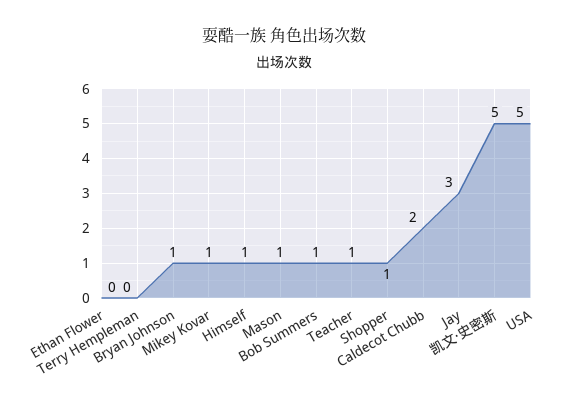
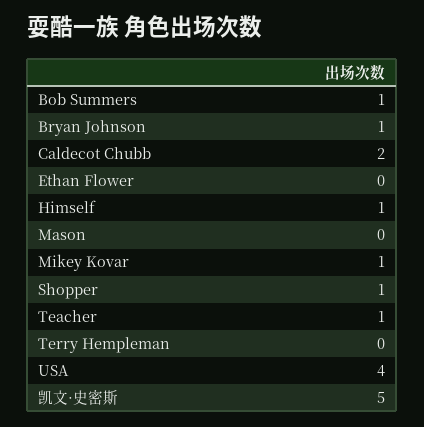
Mason: 1 -> 0
Jay: 3 -> none
USA: 5 -> 4

